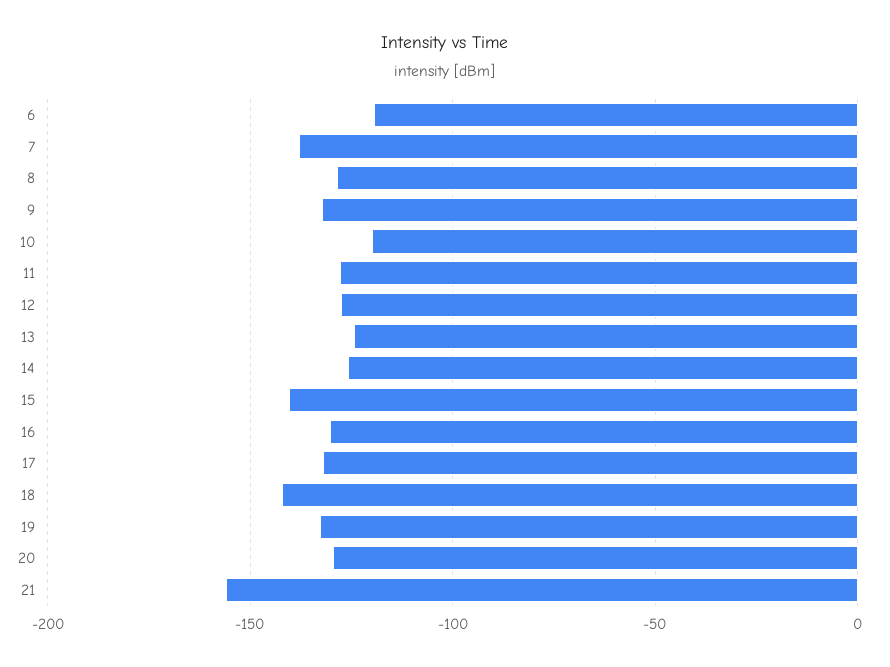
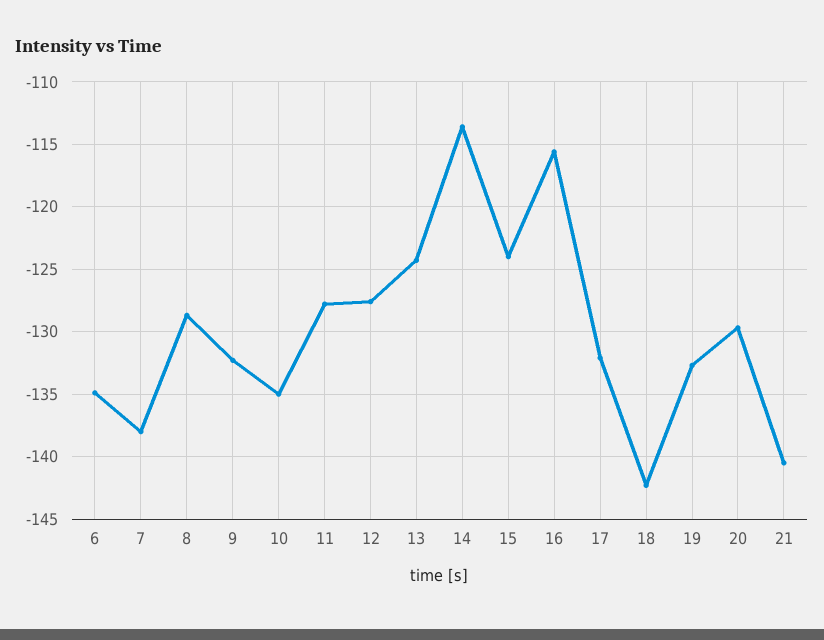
6: -120 -> -135
10: -120 -> -135
14: -125 -> -113.5
15: -140 -> -124
16: -130 -> -115.5
21: -155 -> -140.5

